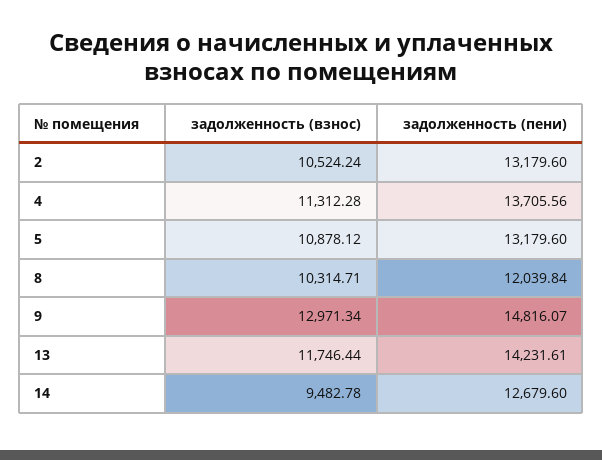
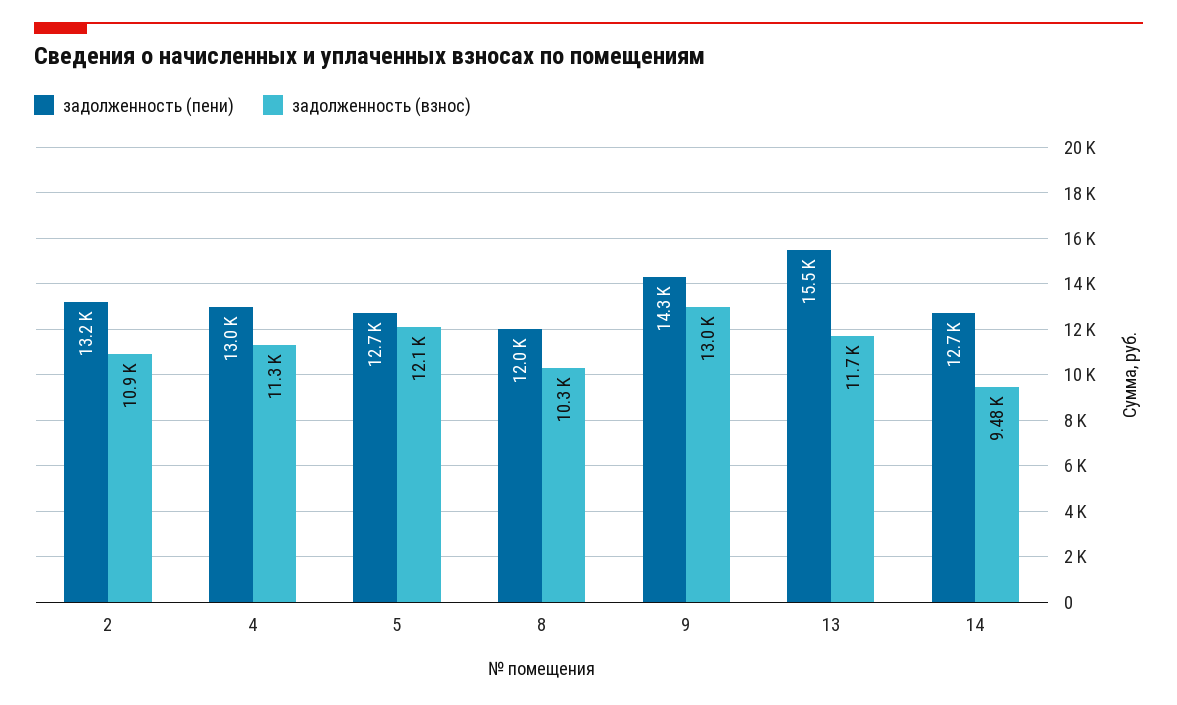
задолженность (взнос), 2: 10524.24 -> 10900
задолженность (пени), 4: 13705.56 -> 13000
задолженность (взнос), 5: 10878.12 -> 12100
задолженность (пени), 5: 13179.6 -> 12700
задолженность (пени), 9: 14816.07 -> 14300
задолженность (пени), 13: 14231.61 -> 15500

